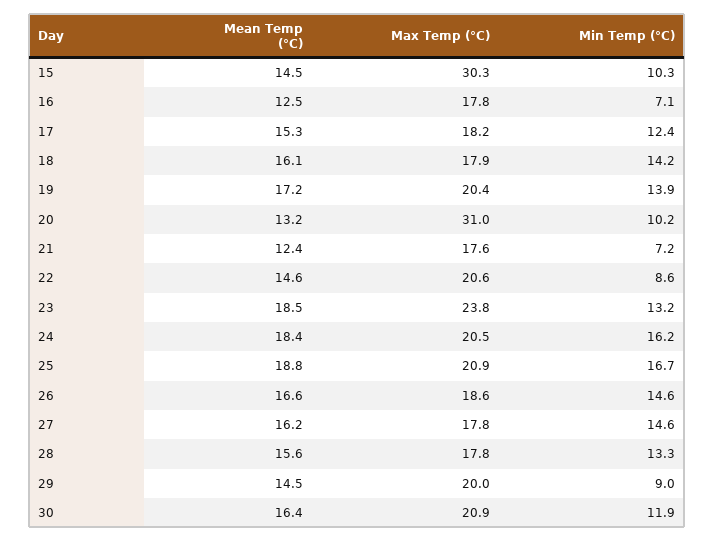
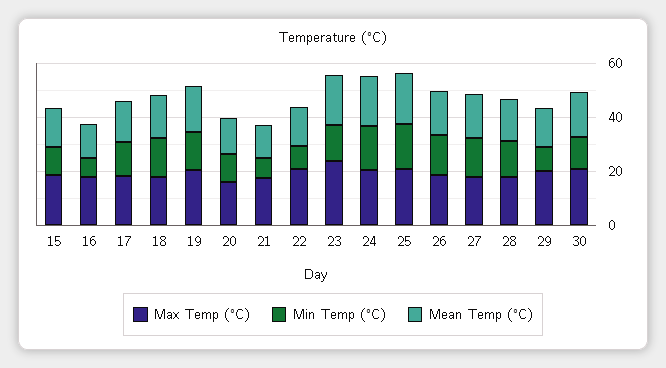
Max Temp (°C), 15: 30.3 -> 20
Max Temp (°C), 20: 31 -> 15

